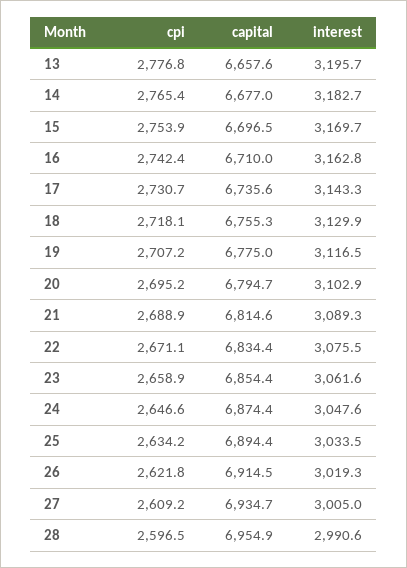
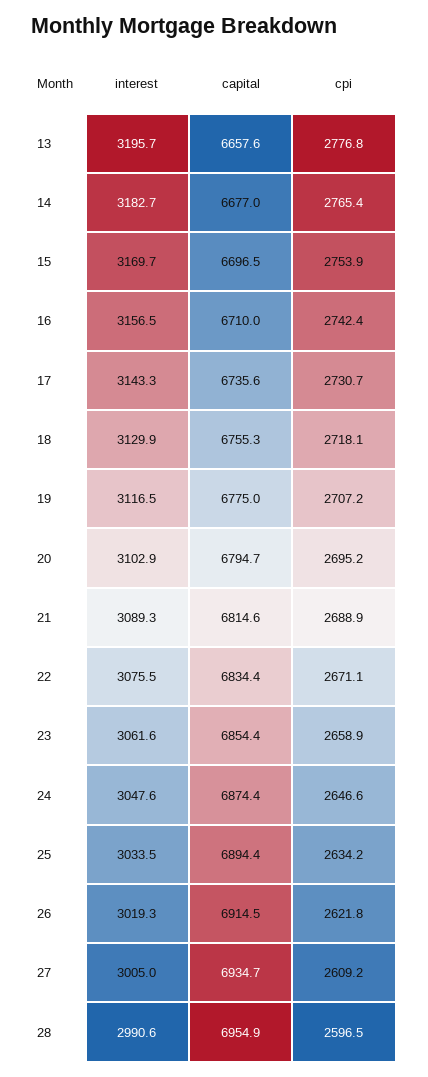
interest, 16: 3162.8 -> 3156.5

